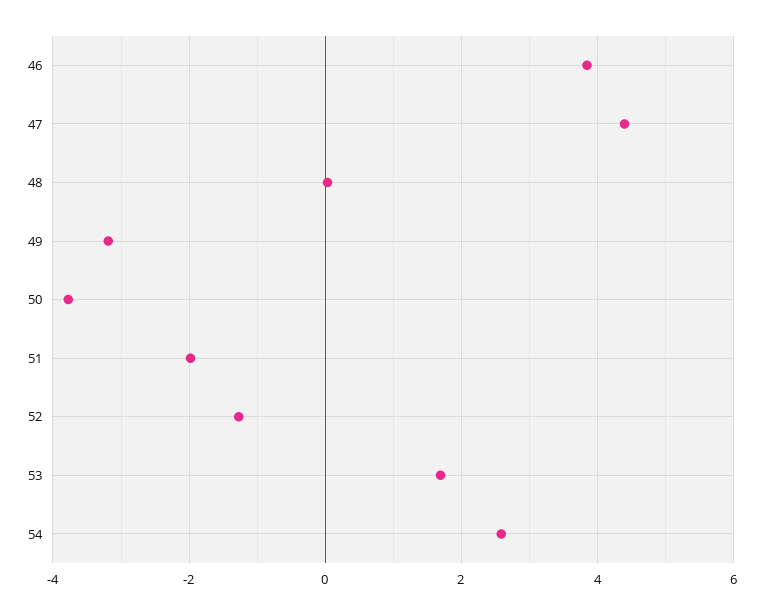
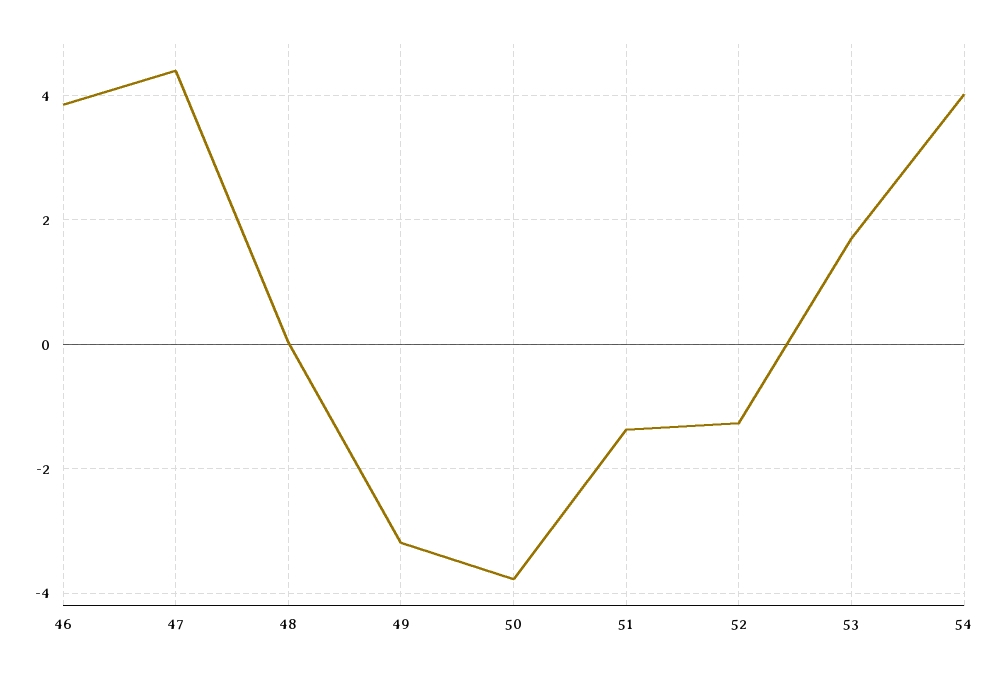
51: -2 -> -1.4
54: 2.6 -> 4

